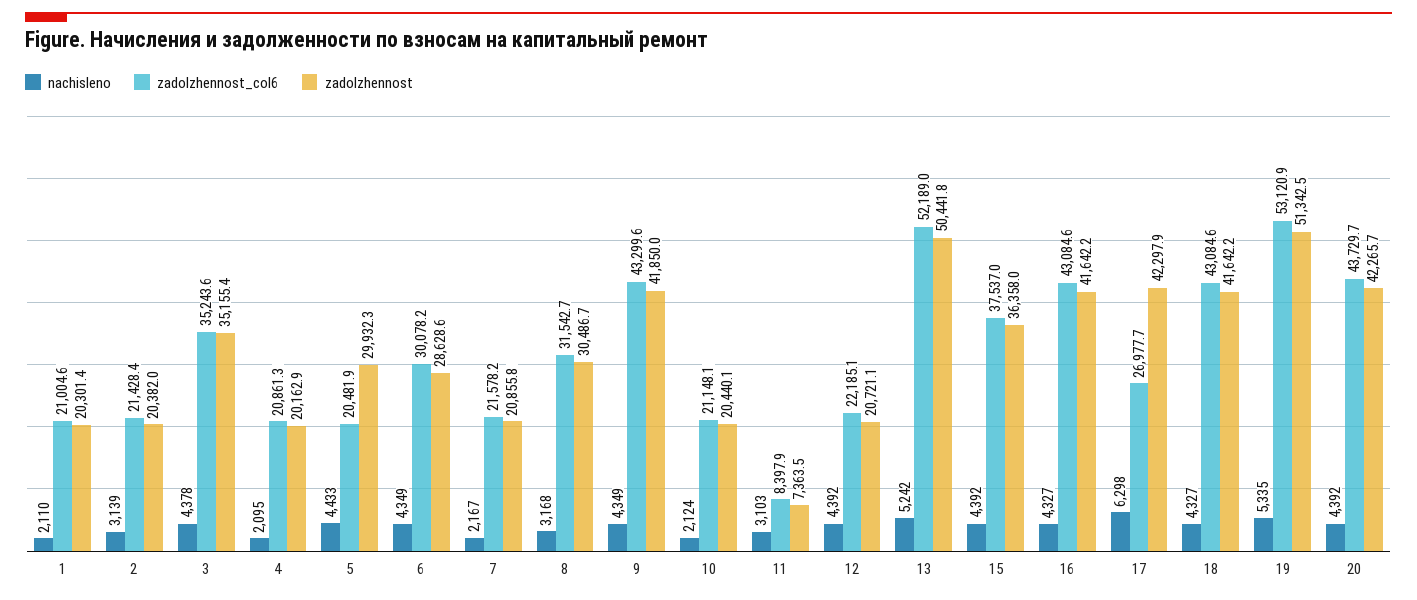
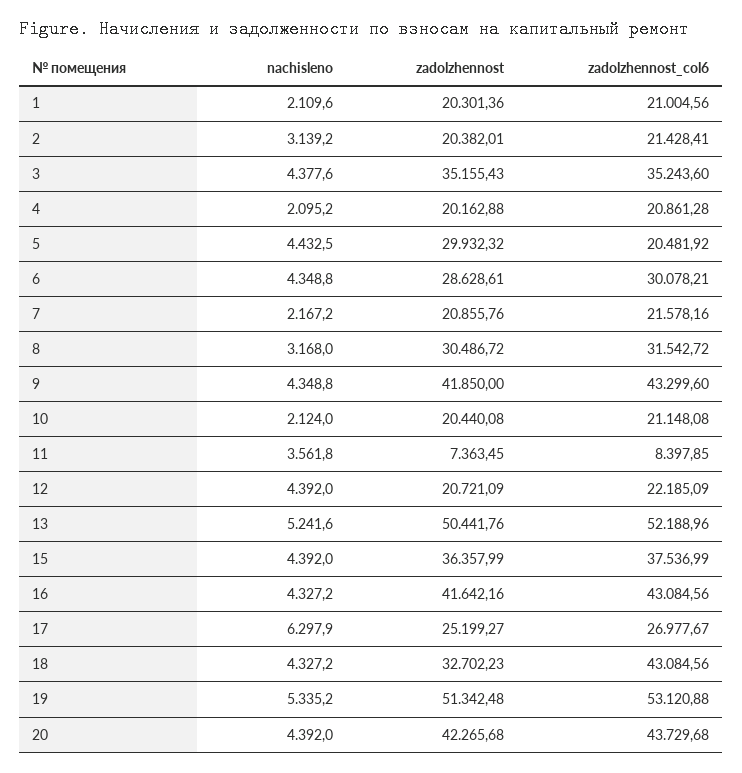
nachisleno, 11: 3103 -> 3561.8
zadolzhennost, 17: 42297.9 -> 25199.27
zadolzhennost, 18: 41642.2 -> 32702.23

